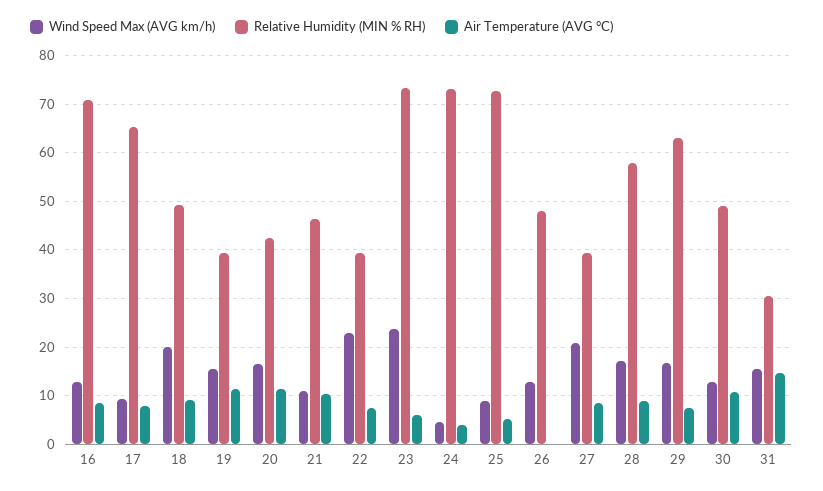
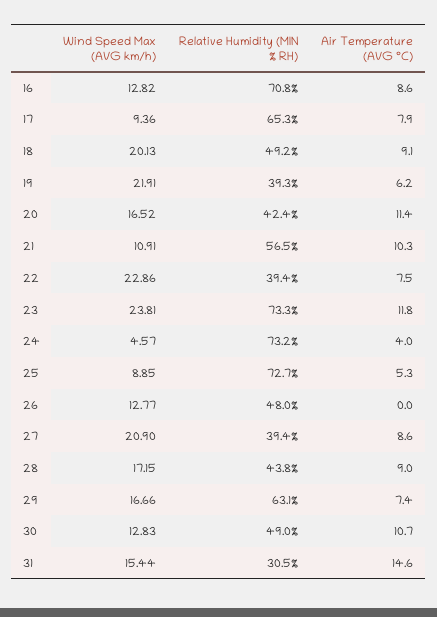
Wind Speed Max (AVG km/h), 19: 16 -> 21.91
Air Temperature (AVG °C), 19: 12 -> 6.2
Relative Humidity (MIN % RH), 21: 46 -> 56.5
Air Temperature (AVG °C), 23: 6 -> 11.8
Relative Humidity (MIN % RH), 28: 58 -> 43.8

